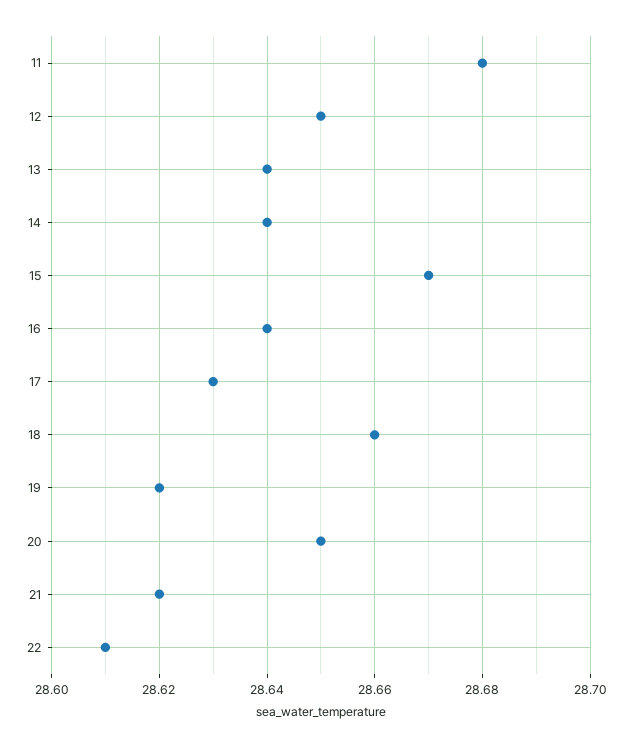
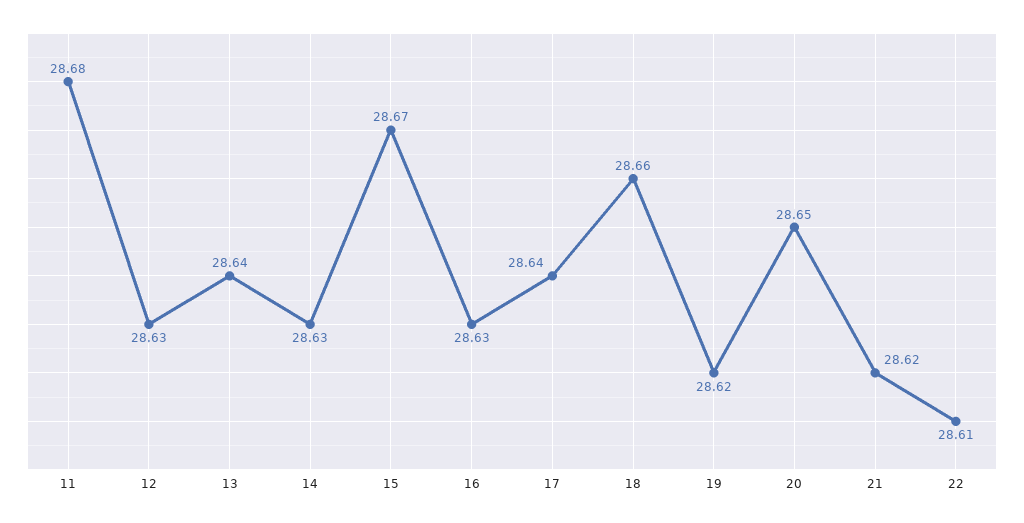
12: 28.65 -> 28.63
14: 28.64 -> 28.63
16: 28.64 -> 28.63
17: 28.63 -> 28.64

